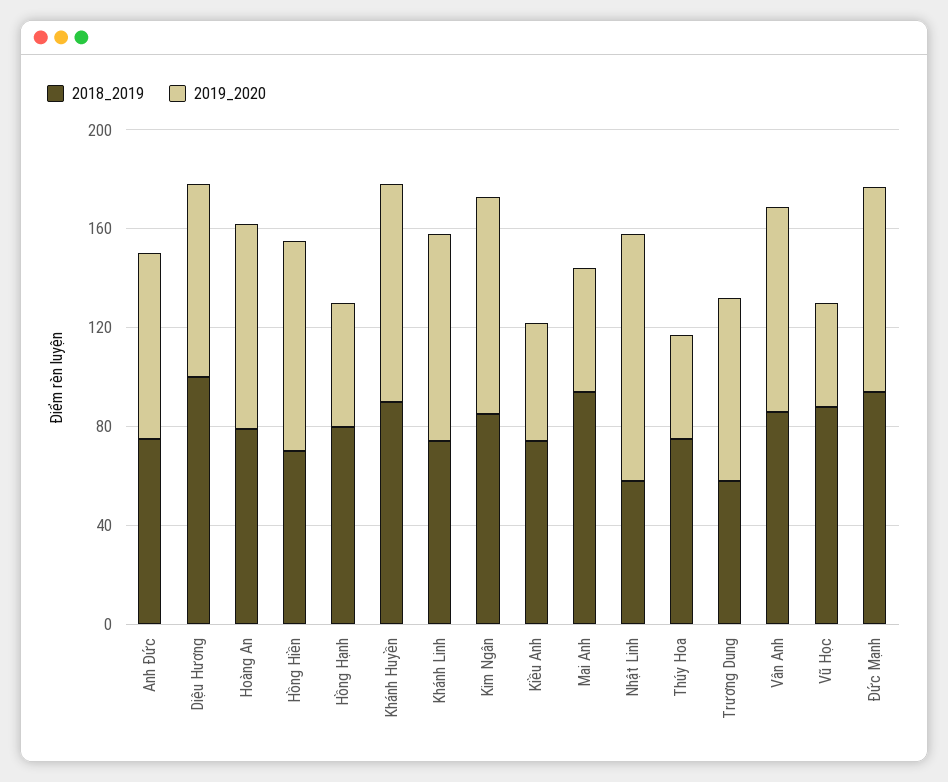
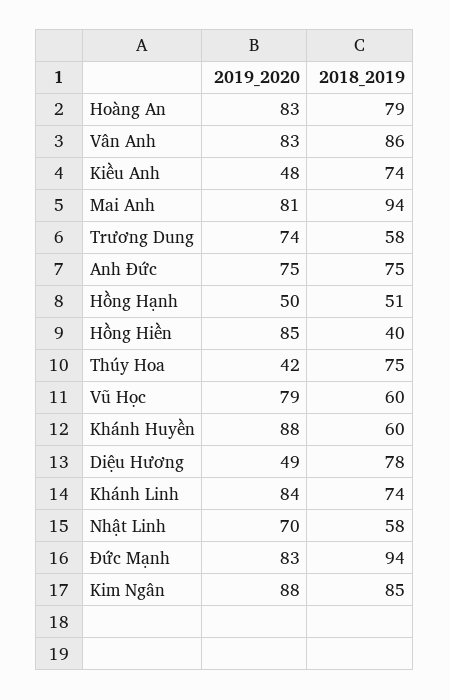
2018_2019, Diệu Hương: 100 -> 78
2019_2020, Diệu Hương: 80 -> 49
2018_2019, Hồng Hiền: 70 -> 40
2018_2019, Hồng Hạnh: 80 -> 51
2018_2019, Khánh Huyền: 90 -> 60
2019_2020, Mai Anh: 50 -> 81
2019_2020, Nhật Linh: 100 -> 70
2018_2019, Vũ Học: 90 -> 60
2019_2020, Vũ Học: 40 -> 79

